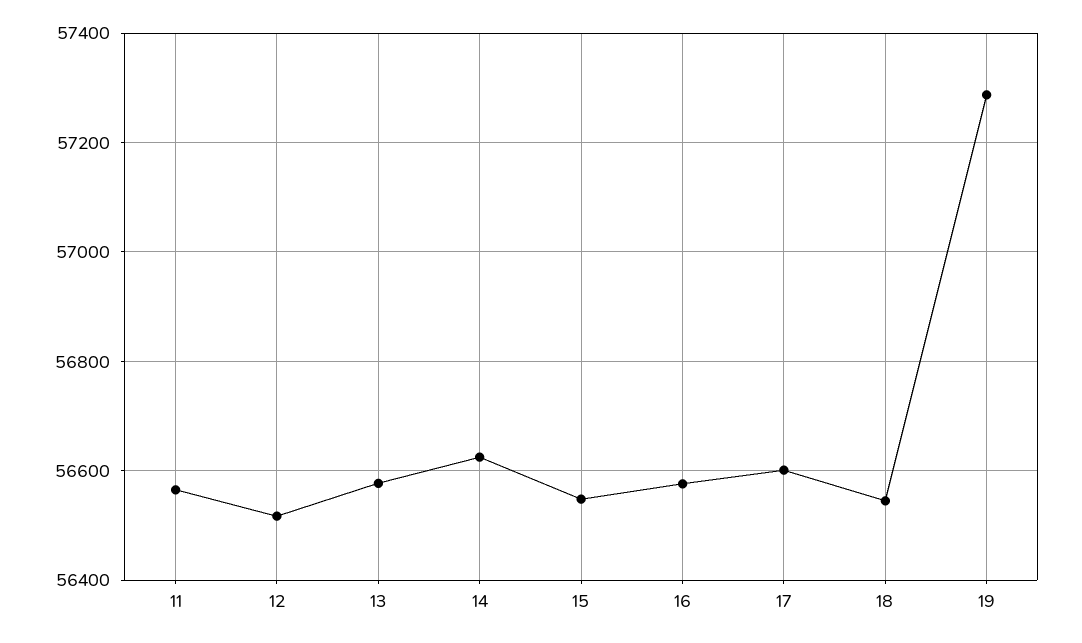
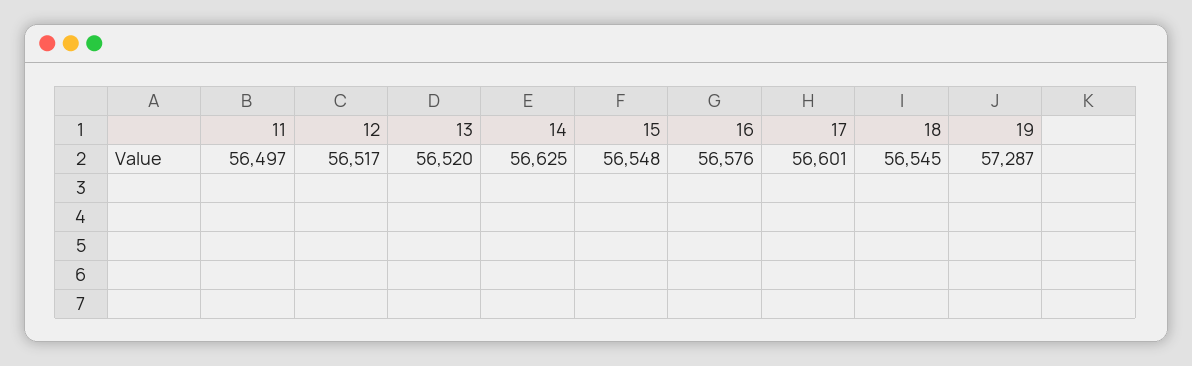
11: 56560 -> 56497
13: 56580 -> 56520

